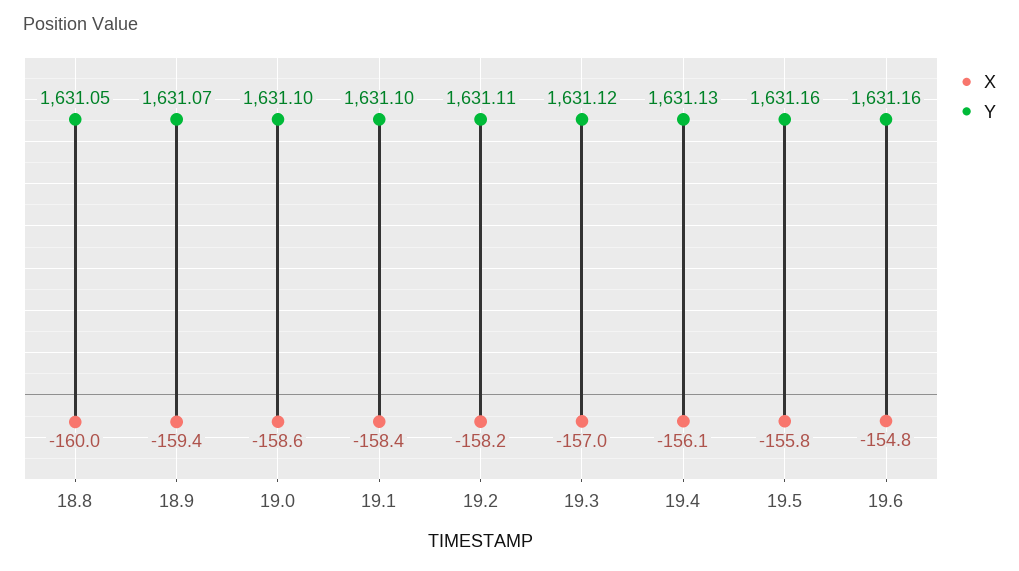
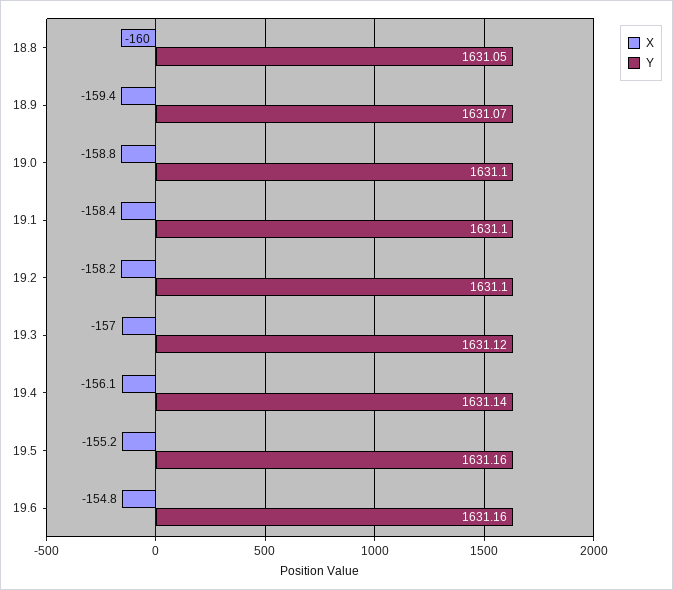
X, 19.0: -158.6 -> -158.8
Y, 19.2: 1631.11 -> 1631.1
Y, 19.4: 1631.13 -> 1631.14
X, 19.5: -155.8 -> -155.2

